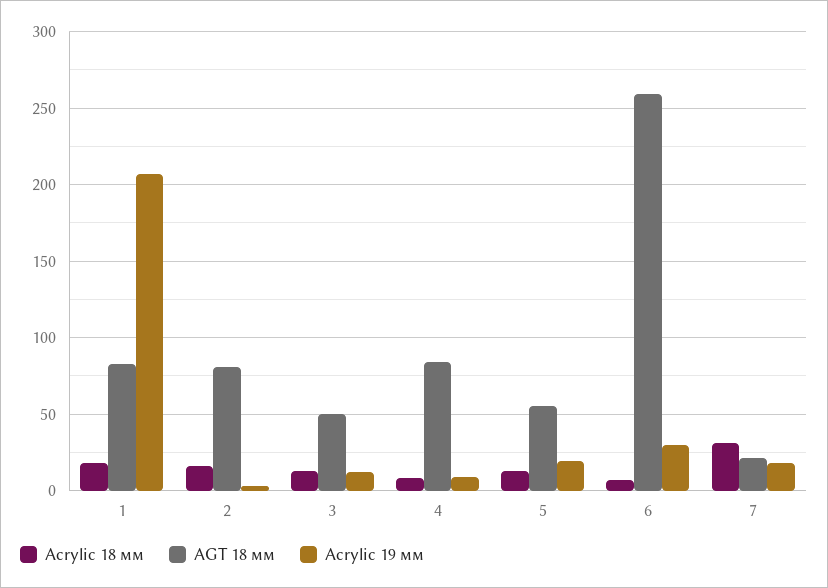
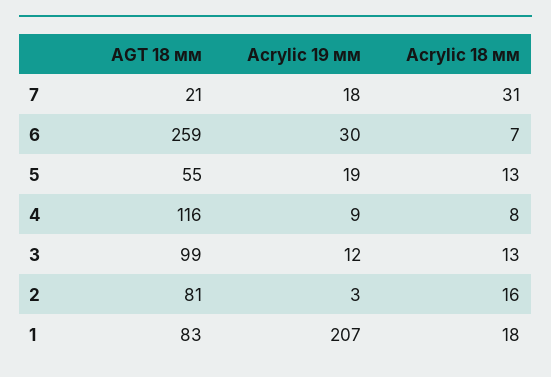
AGT 18 мм, 3: 50 -> 99
AGT 18 мм, 4: 85 -> 116

